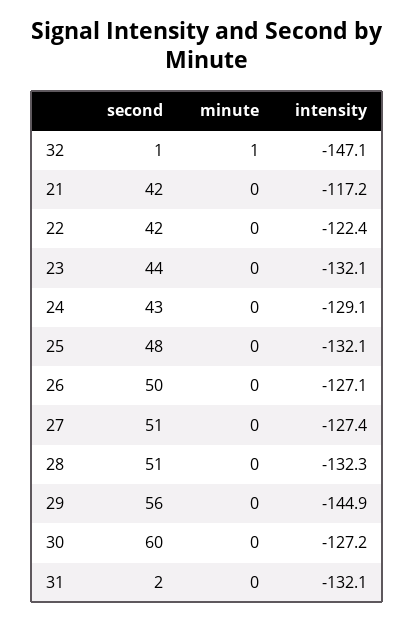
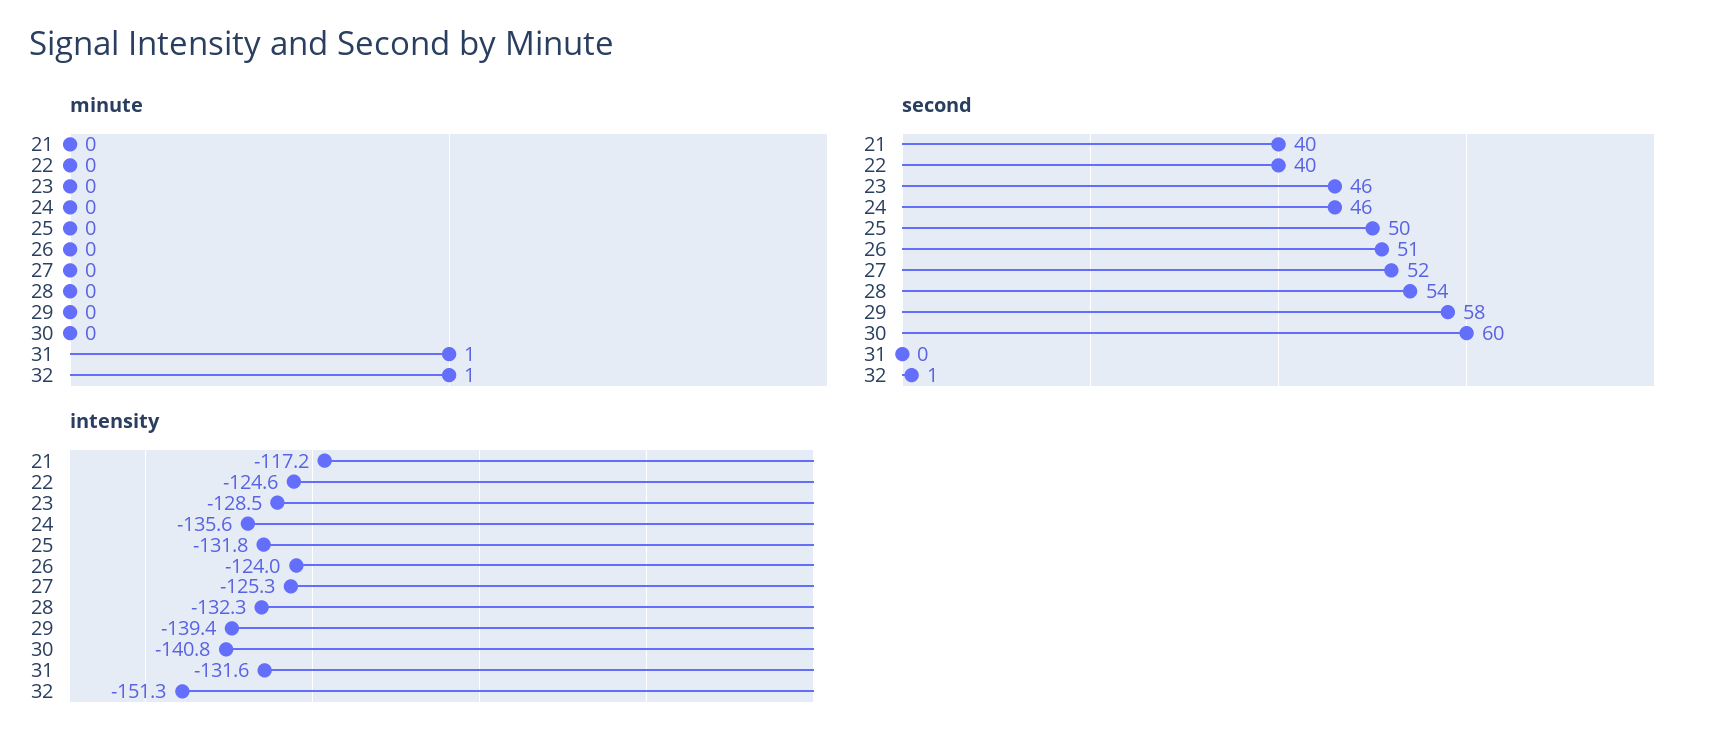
intensity, 32: -147.1 -> -151.3
second, 21: 42 -> 40
second, 22: 42 -> 40
intensity, 22: -122.4 -> -124.6
second, 23: 44 -> 46
intensity, 23: -132.1 -> -128.5
second, 24: 43 -> 46
intensity, 24: -129.1 -> -135.6
second, 25: 48 -> 50
intensity, 25: -132.1 -> -131.8
second, 26: 50 -> 51
intensity, 26: -127.1 -> -124
second, 27: 51 -> 52
intensity, 27: -127.4 -> -125.3
second, 28: 51 -> 54
second, 29: 56 -> 58
intensity, 29: -144.9 -> -139.4
intensity, 30: -127.2 -> -140.8
second, 31: 2 -> 0
minute, 31: 0 -> 1
intensity, 31: -132.1 -> -131.6

